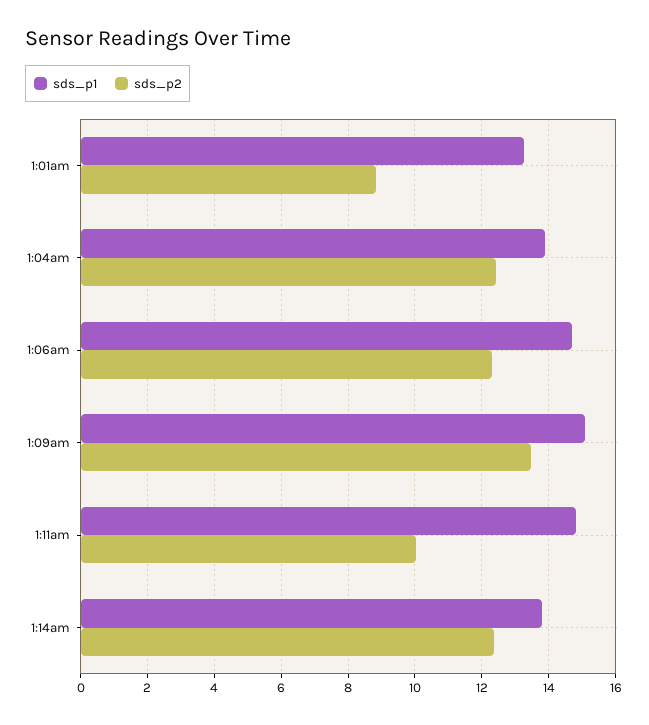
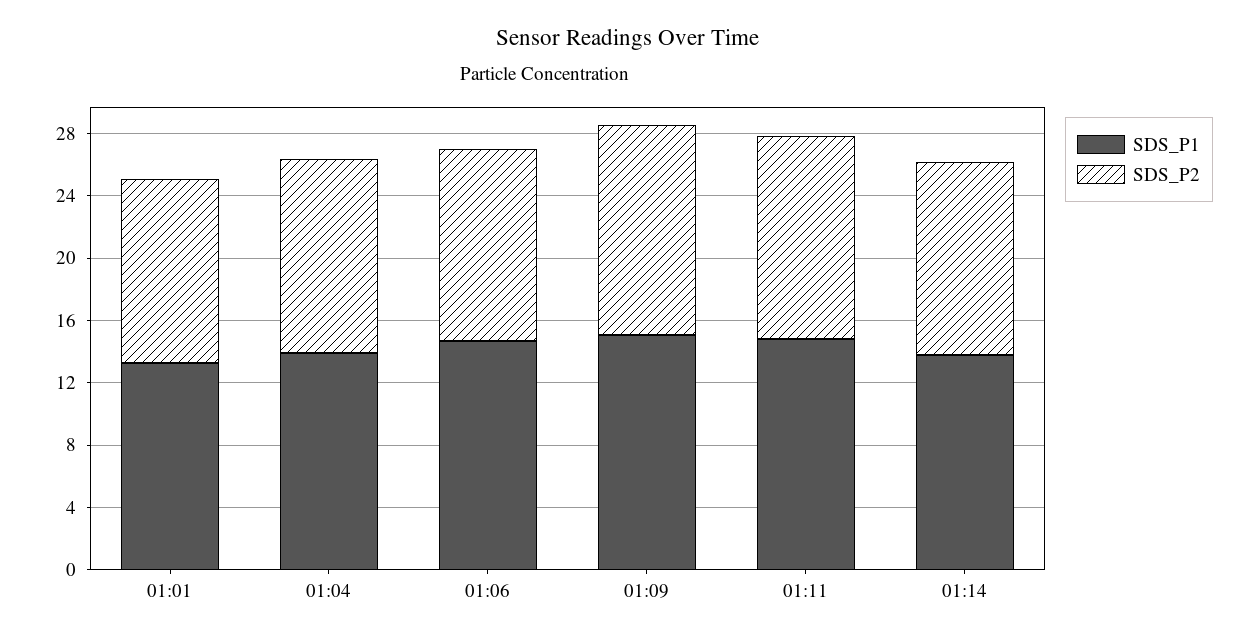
sds_p2, 1:01am: 8.8 -> 12
sds_p2, 1:11am: 10 -> 13

